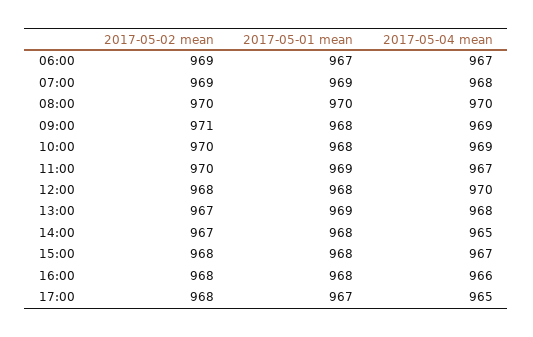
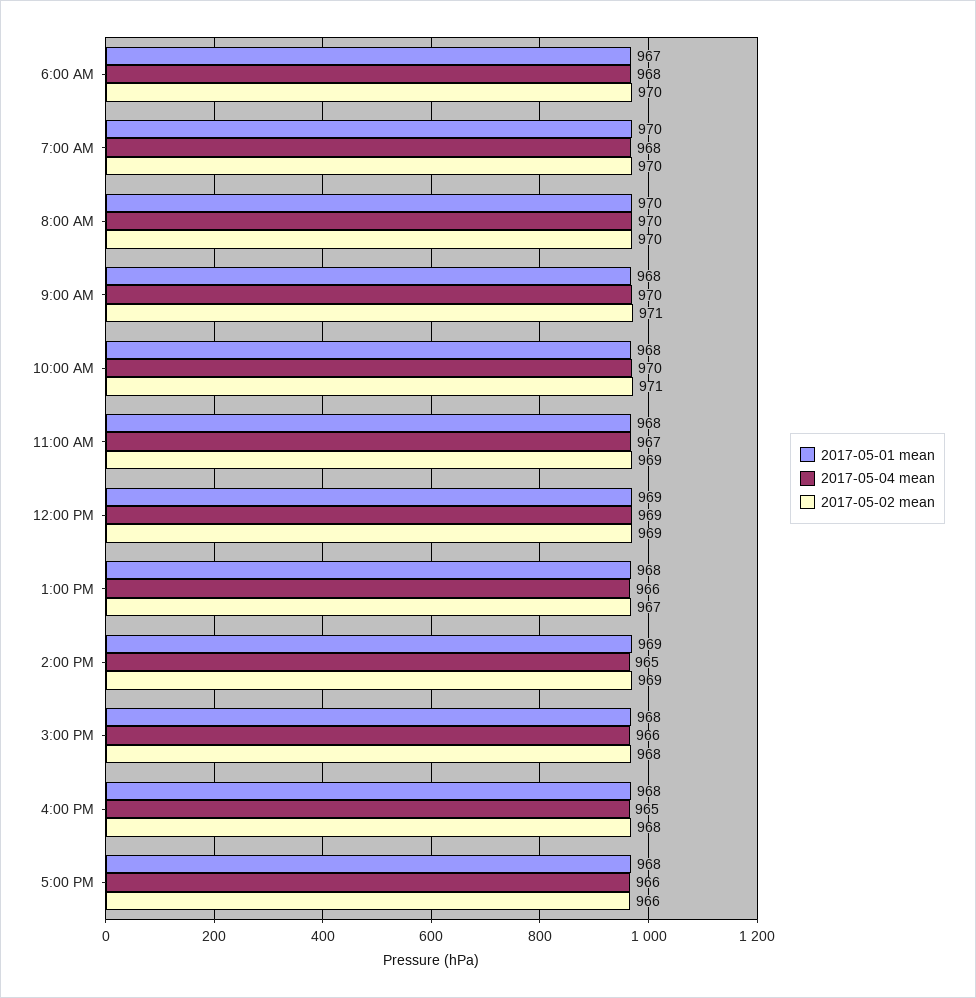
2017-05-02 mean, 06:00: 969 -> 970
2017-05-04 mean, 06:00: 967 -> 968
2017-05-02 mean, 07:00: 969 -> 970
2017-05-01 mean, 07:00: 969 -> 970
2017-05-04 mean, 09:00: 969 -> 970
2017-05-02 mean, 10:00: 970 -> 971
2017-05-04 mean, 10:00: 969 -> 970
2017-05-02 mean, 11:00: 970 -> 969
2017-05-01 mean, 11:00: 969 -> 968
2017-05-02 mean, 12:00: 968 -> 969
2017-05-01 mean, 12:00: 968 -> 969
2017-05-04 mean, 12:00: 970 -> 969
2017-05-01 mean, 13:00: 969 -> 968
2017-05-04 mean, 13:00: 968 -> 966
2017-05-02 mean, 14:00: 967 -> 969
2017-05-01 mean, 14:00: 968 -> 969
2017-05-04 mean, 15:00: 967 -> 966
2017-05-04 mean, 16:00: 966 -> 965
2017-05-02 mean, 17:00: 968 -> 966
2017-05-01 mean, 17:00: 967 -> 968
2017-05-04 mean, 17:00: 965 -> 966

